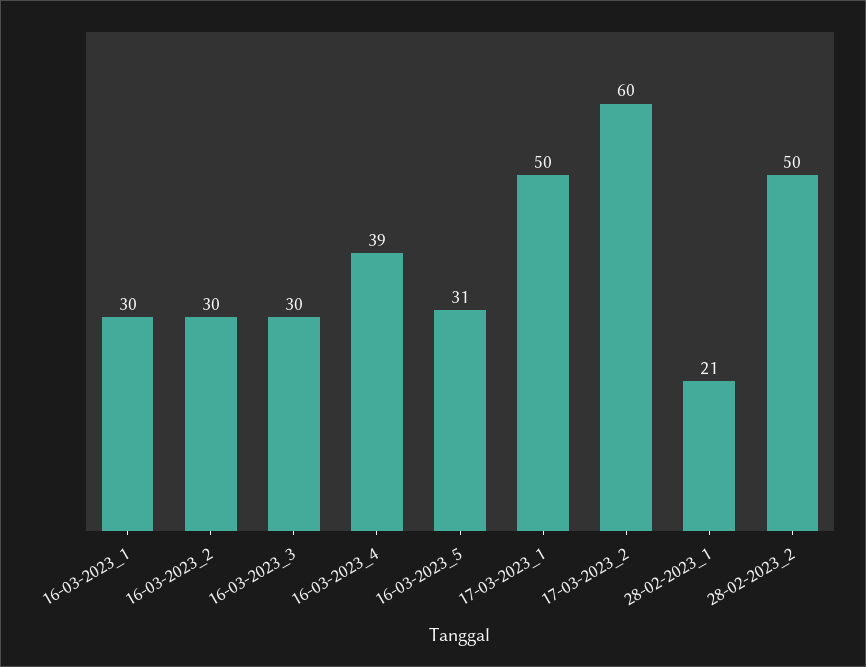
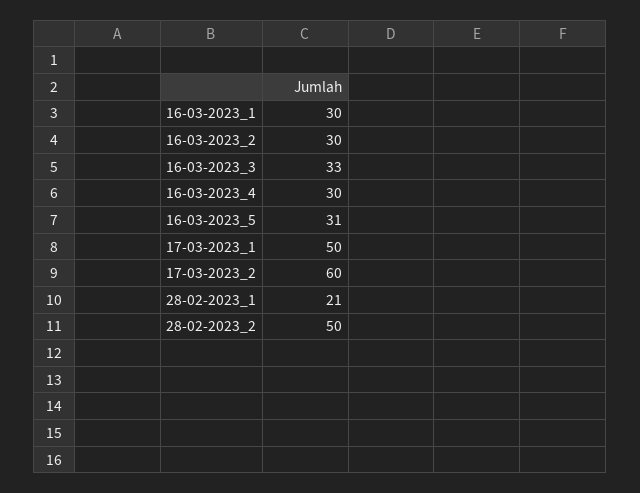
16-03-2023_3: 30 -> 33
16-03-2023_4: 39 -> 30

